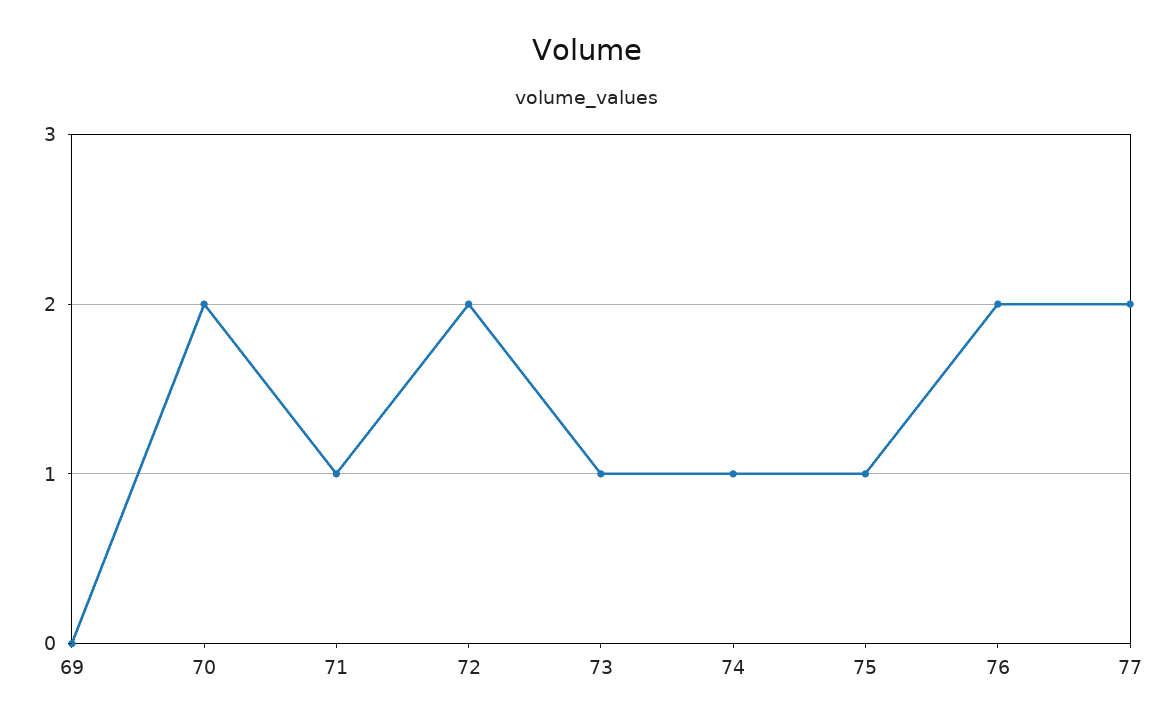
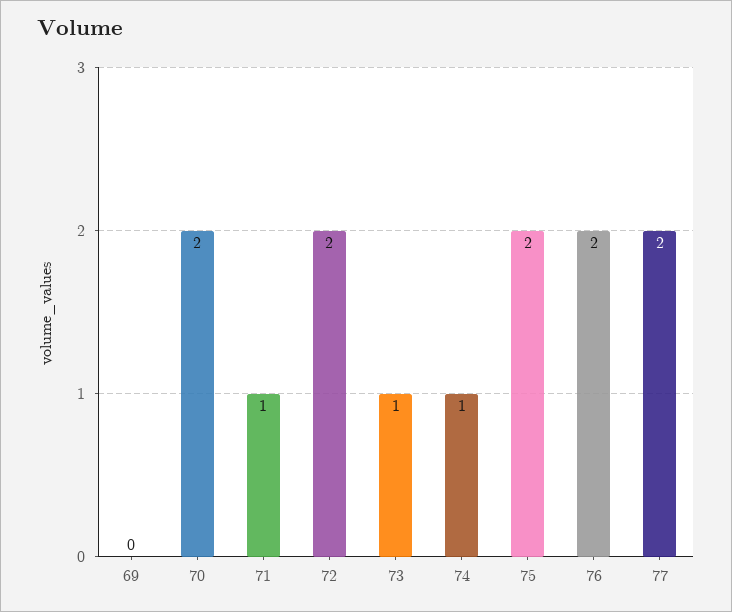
75: 1 -> 2

